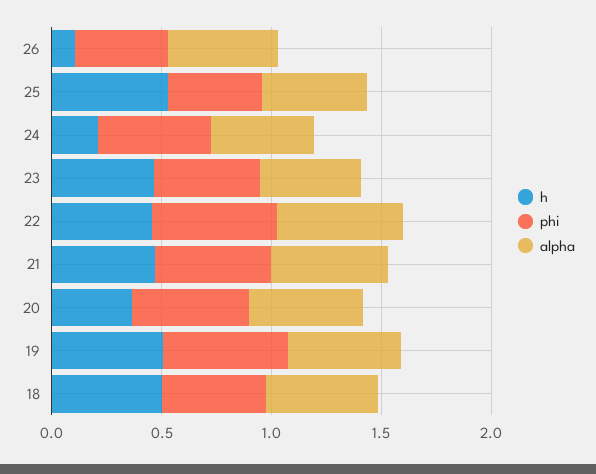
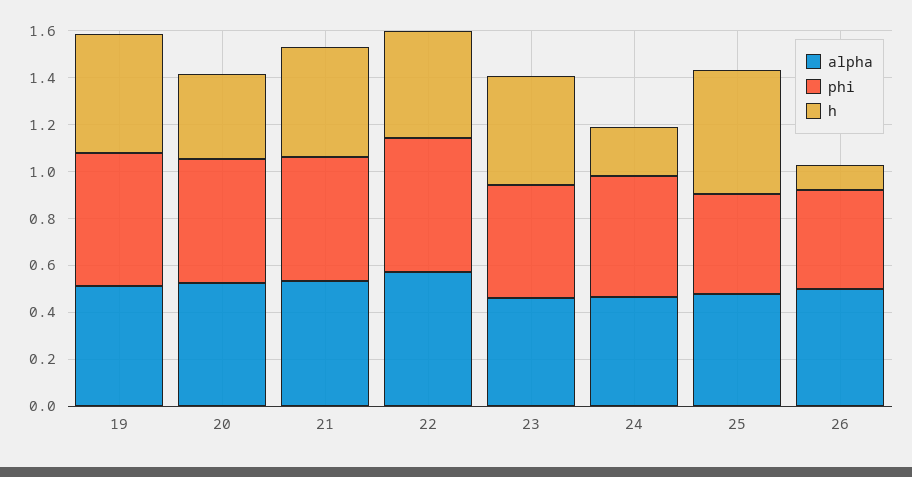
h, 18: 0.5 -> none
phi, 18: 0.5 -> none
alpha, 18: 0.5 -> none

